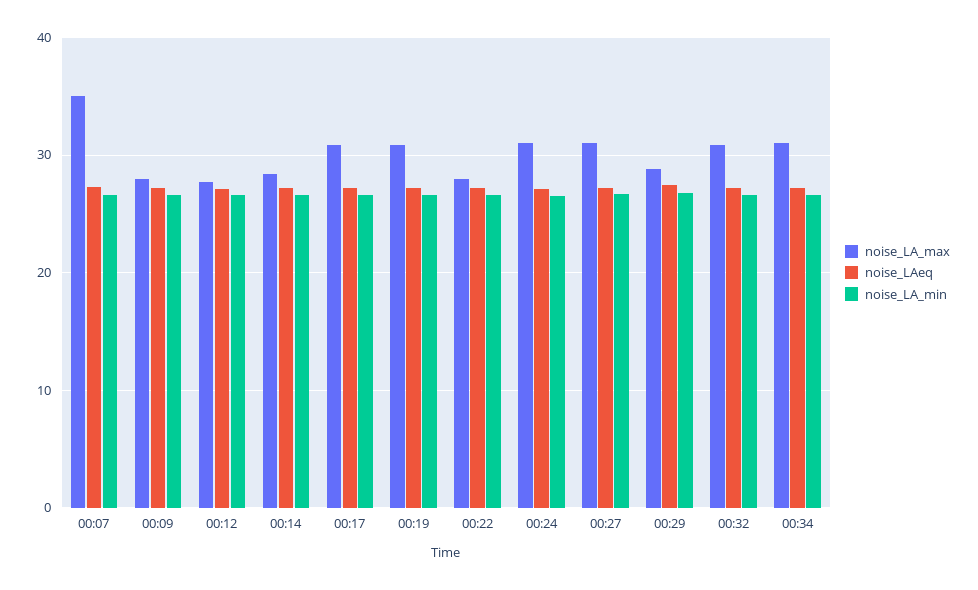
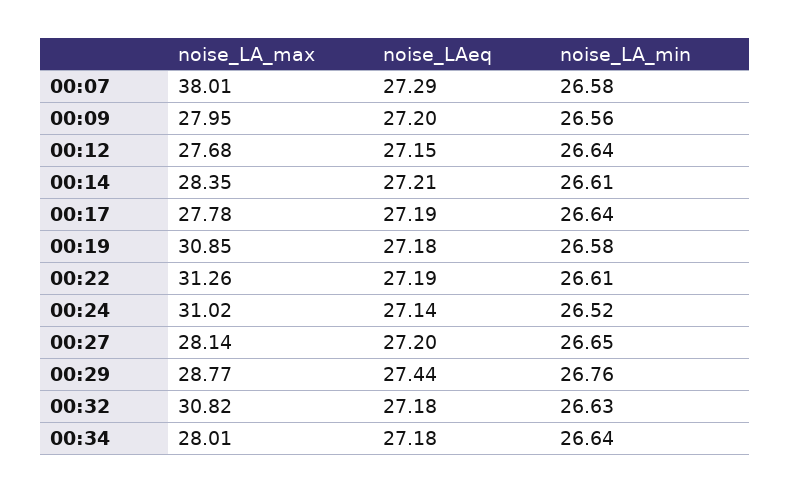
noise_LA_max, 00:07: 35 -> 38.01
noise_LA_max, 00:17: 31 -> 27.78
noise_LA_max, 00:22: 28 -> 31.26
noise_LA_max, 00:27: 31 -> 28.14
noise_LA_max, 00:34: 31 -> 28.01

